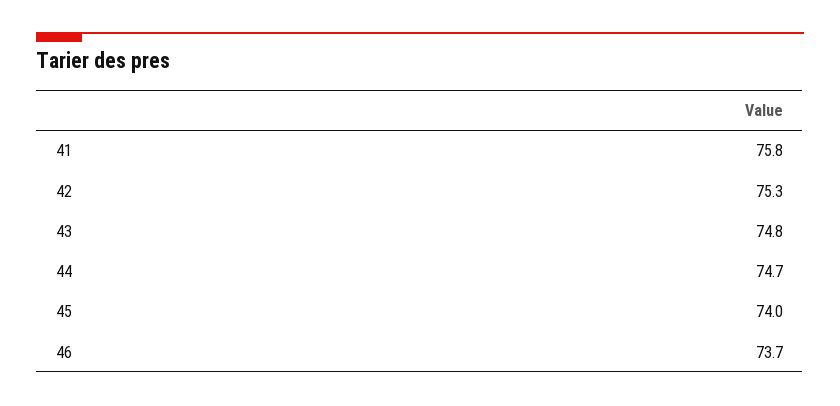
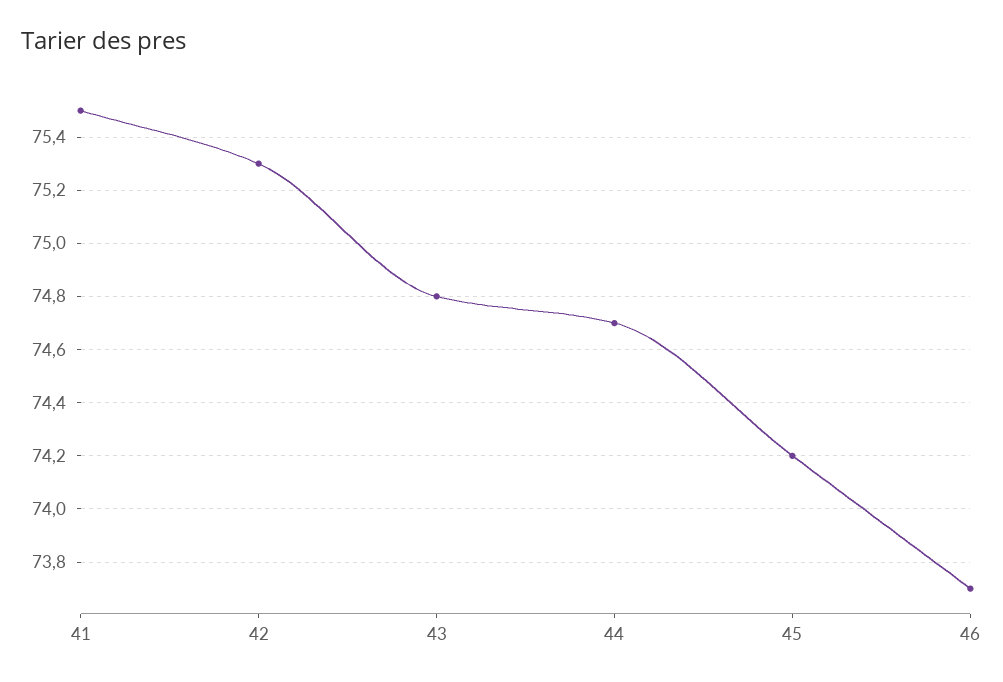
41: 75.8 -> 75.5
45: 74 -> 74.2

